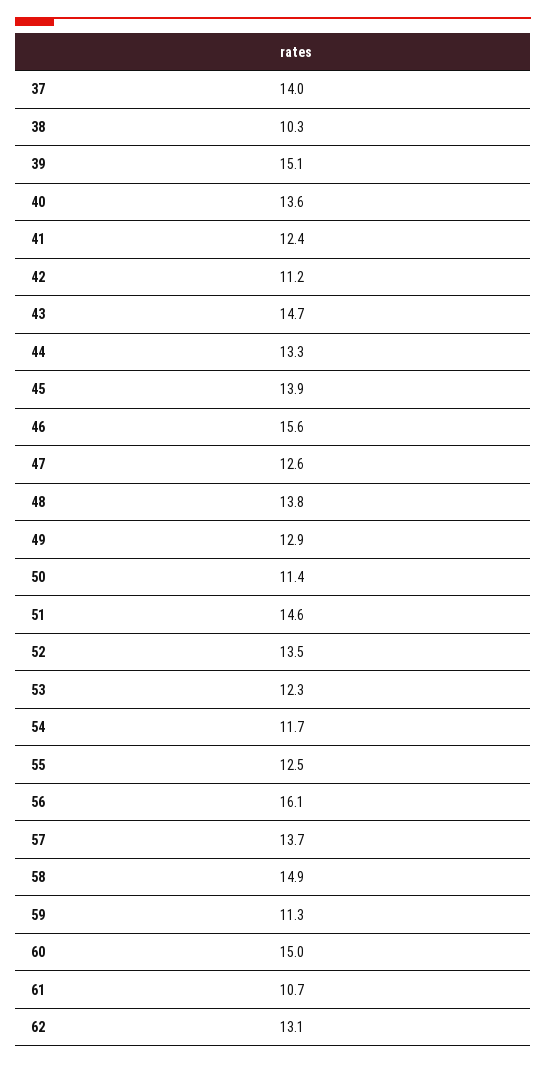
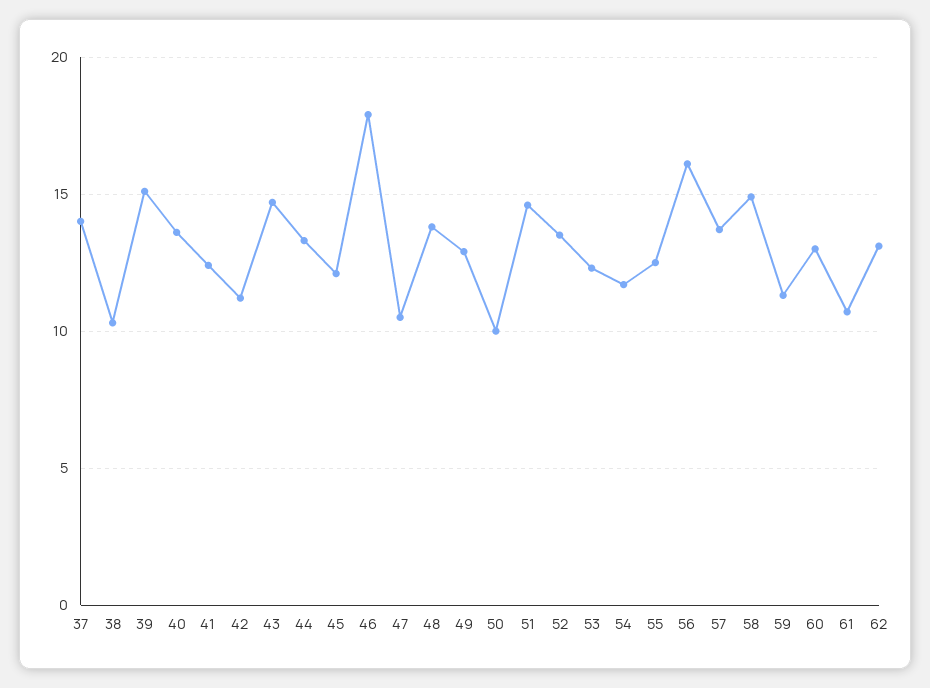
45: 13.9 -> 12
46: 15.6 -> 18
47: 12.6 -> 10.5
50: 11.4 -> 10
60: 15 -> 13

